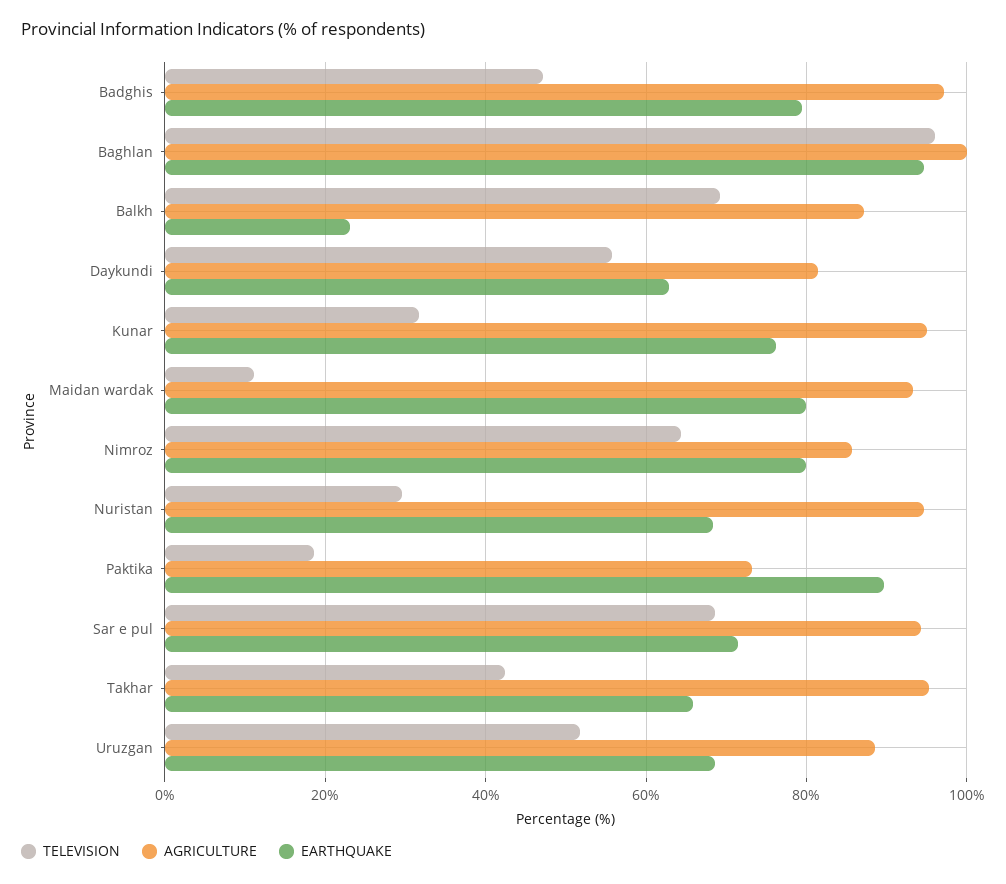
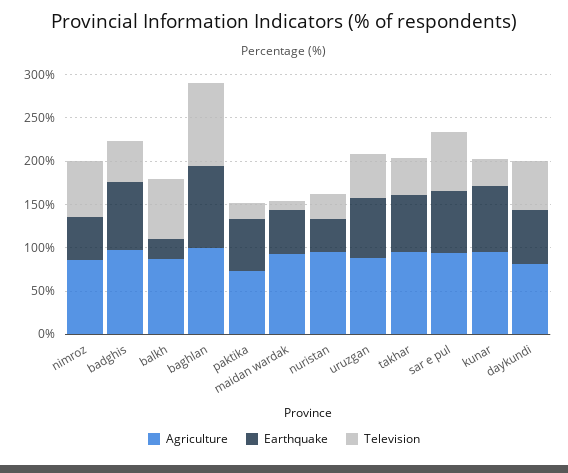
EARTHQUAKE, Maidan wardak: 80 -> 50
EARTHQUAKE, Nimroz: 80 -> 50
EARTHQUAKE, Nuristan: 68 -> 40
EARTHQUAKE, Paktika: 90 -> 60

